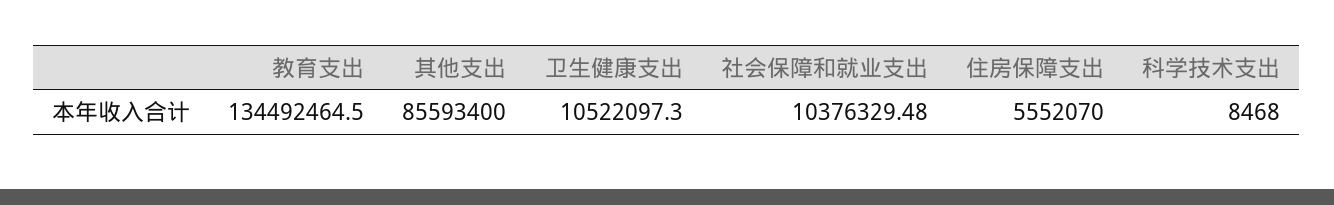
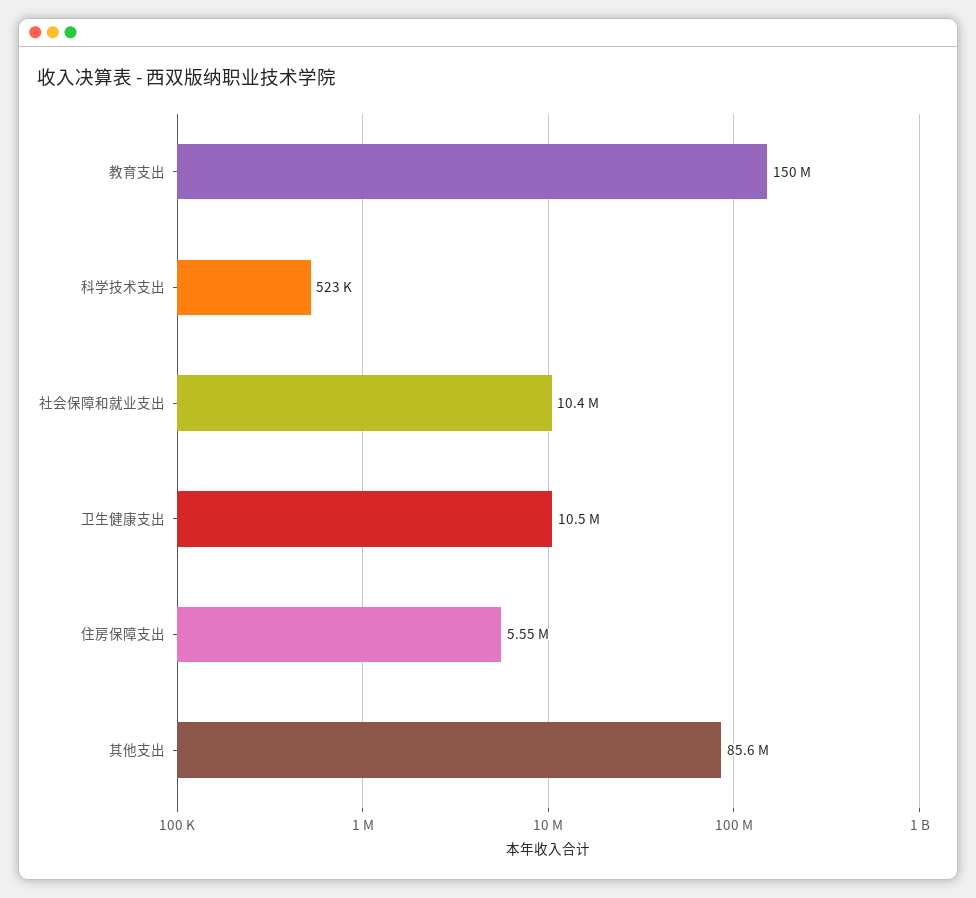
教育支出: 134492464.5 -> 150000000
科学技术支出: 8468 -> 523000

